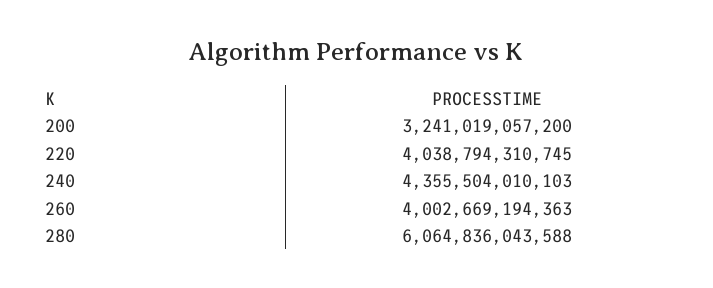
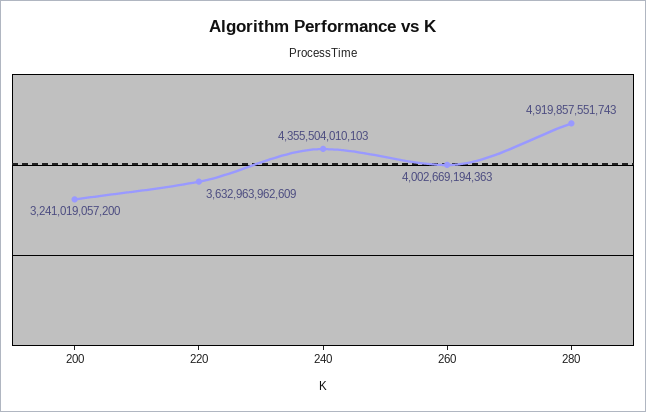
220: 4038794310745 -> 3632963962609
280: 6064836043588 -> 4919857551743

